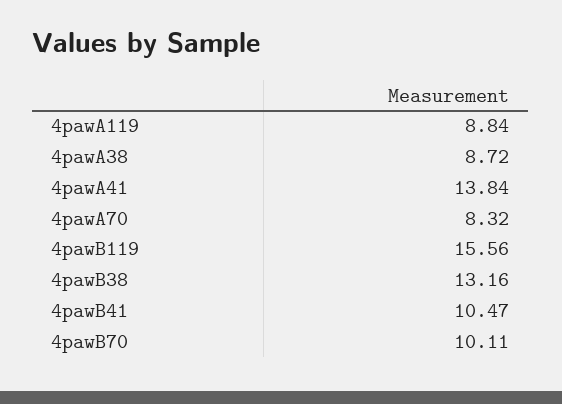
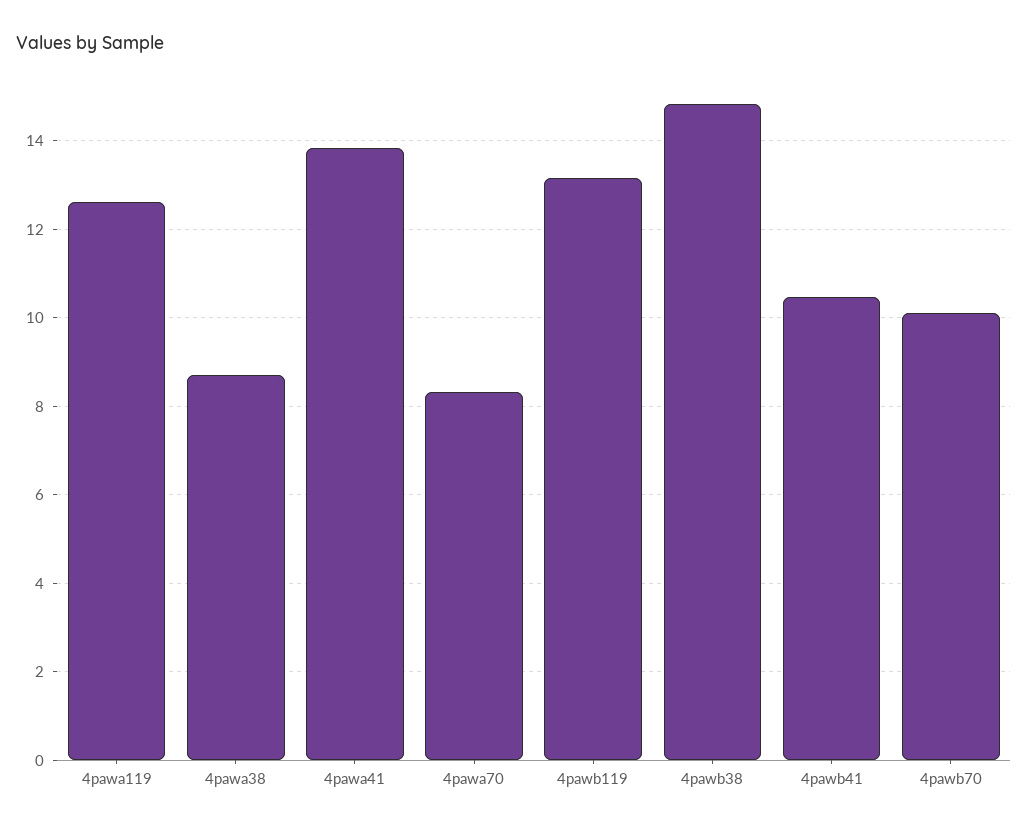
4pawA119: 8.84 -> 12.6
4pawB119: 15.56 -> 13.2
4pawB38: 13.16 -> 14.8

